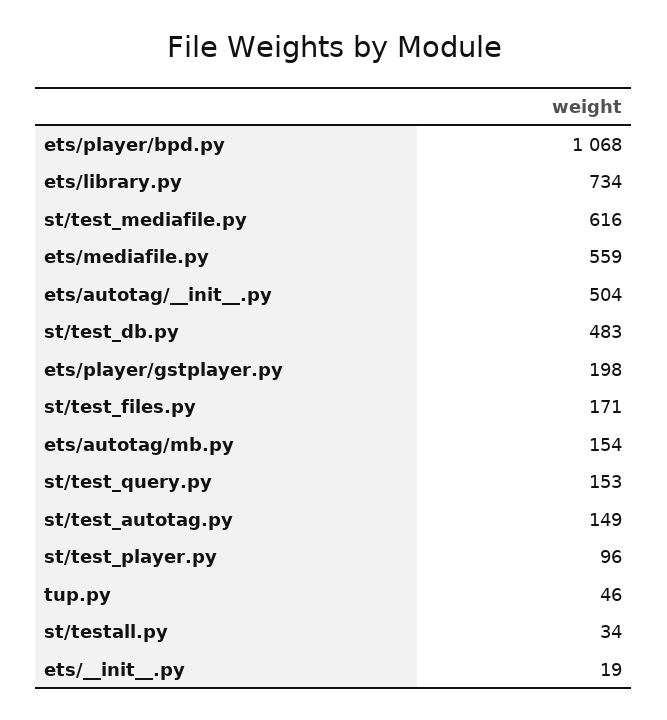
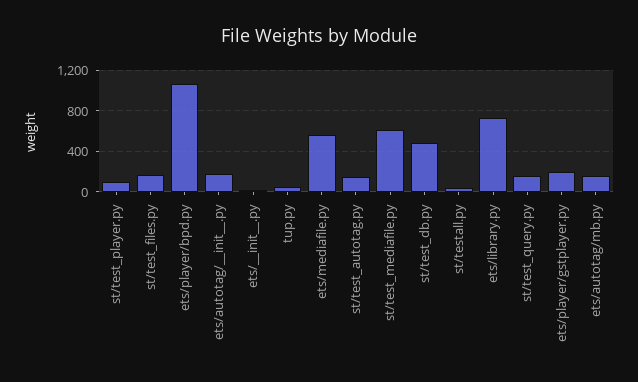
ets/autotag/__init__.py: 504 -> 200

